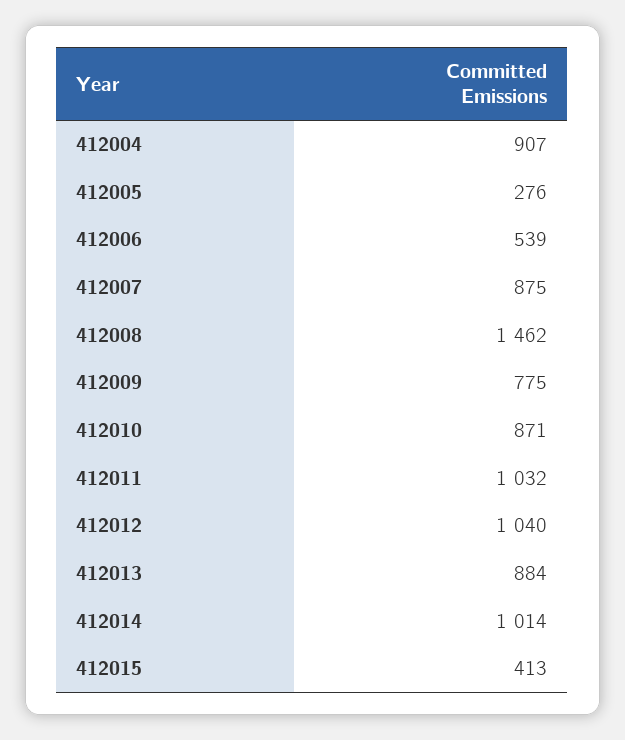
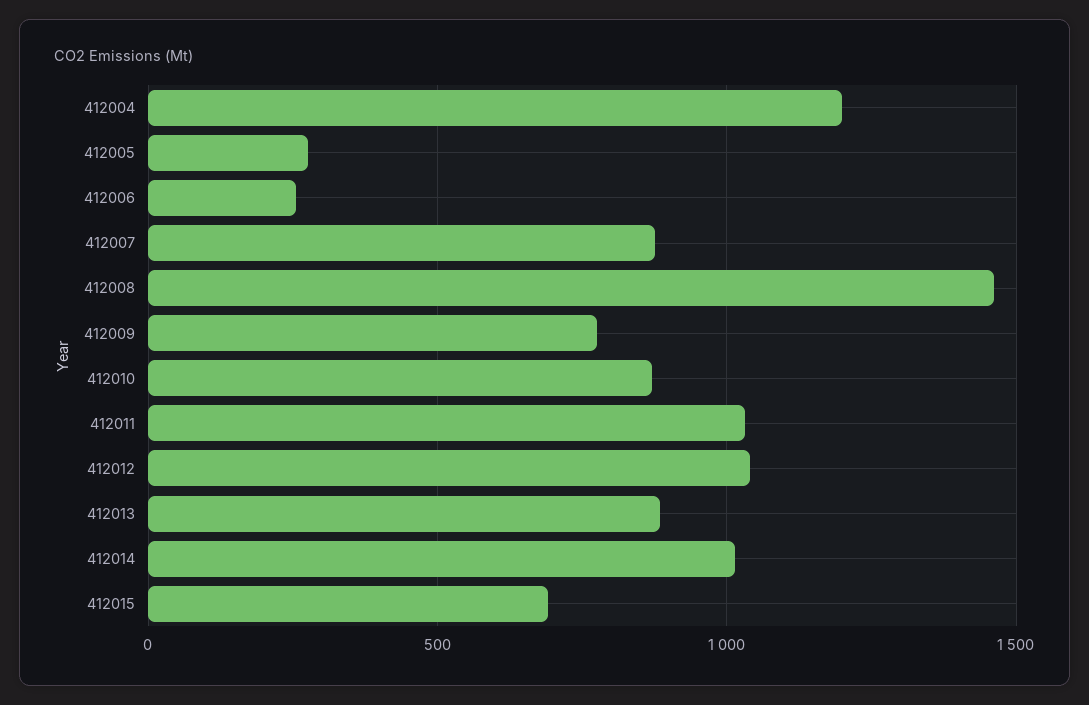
412004: 907 -> 1200
412006: 539 -> 250
412015: 413 -> 700

